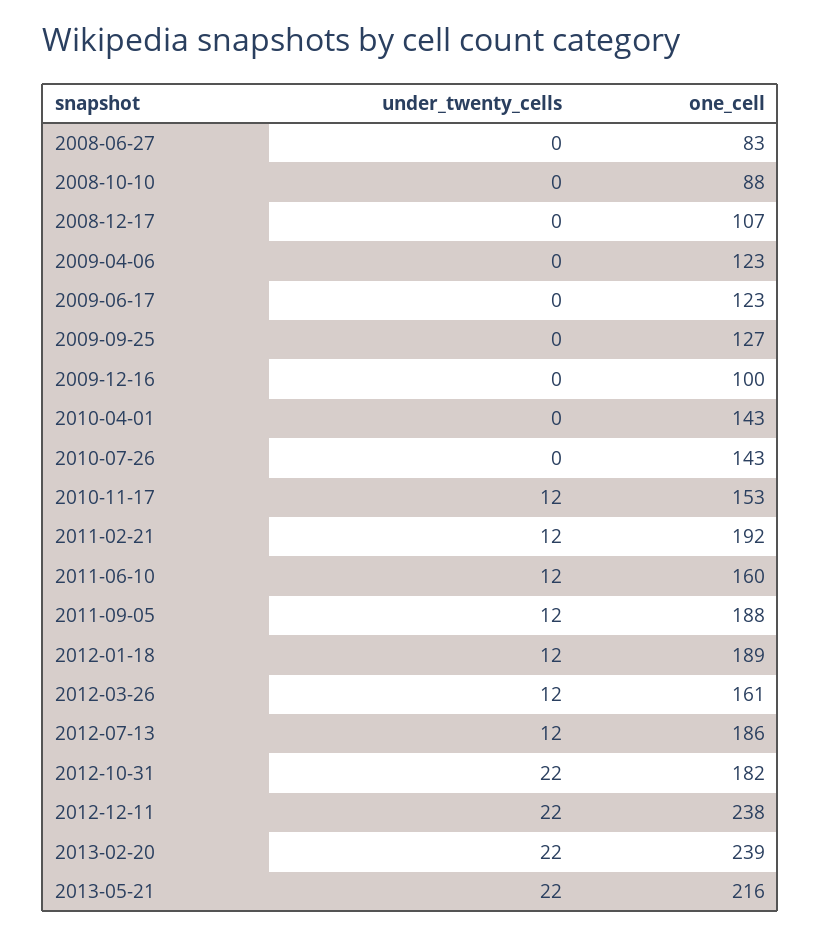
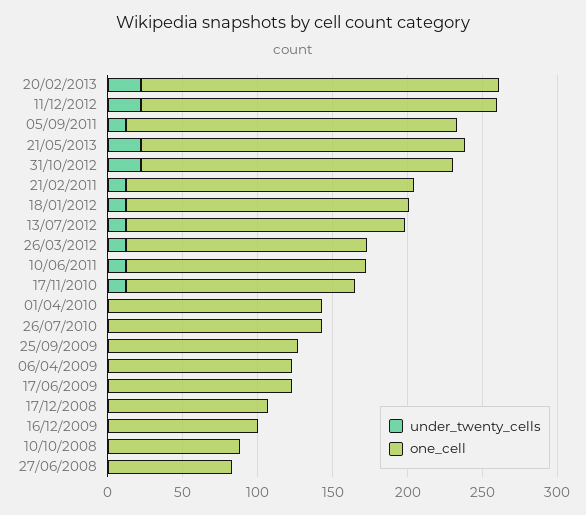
one_cell, 2011-09-05: 188 -> 220
one_cell, 2012-10-31: 182 -> 210

